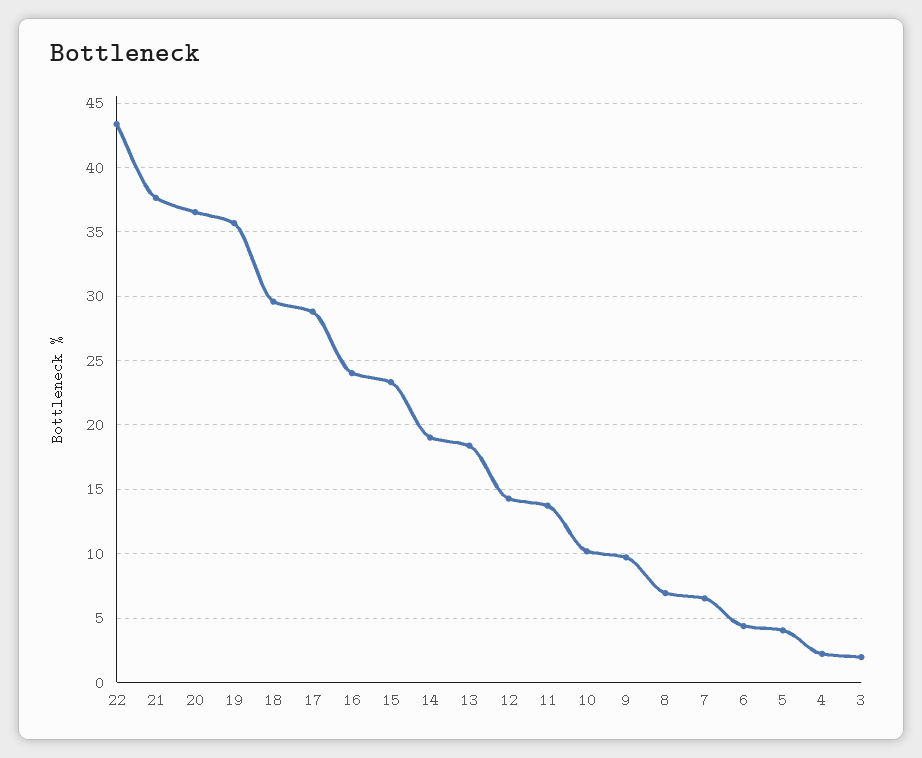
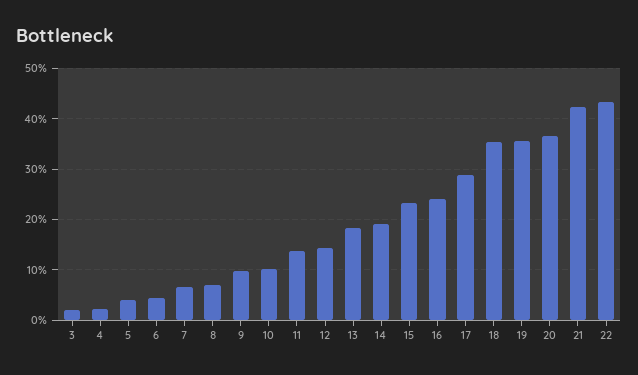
21: 37.5 -> 42
18: 29.5 -> 36

